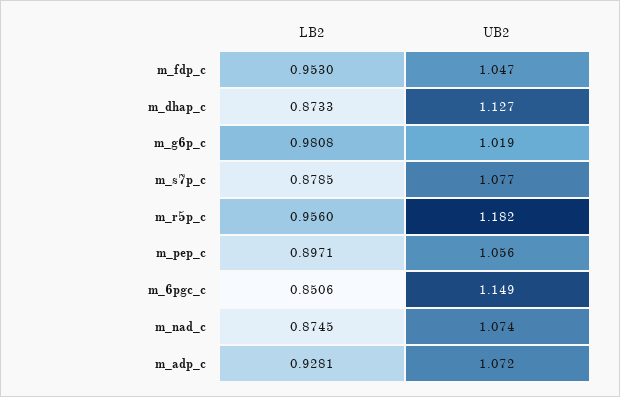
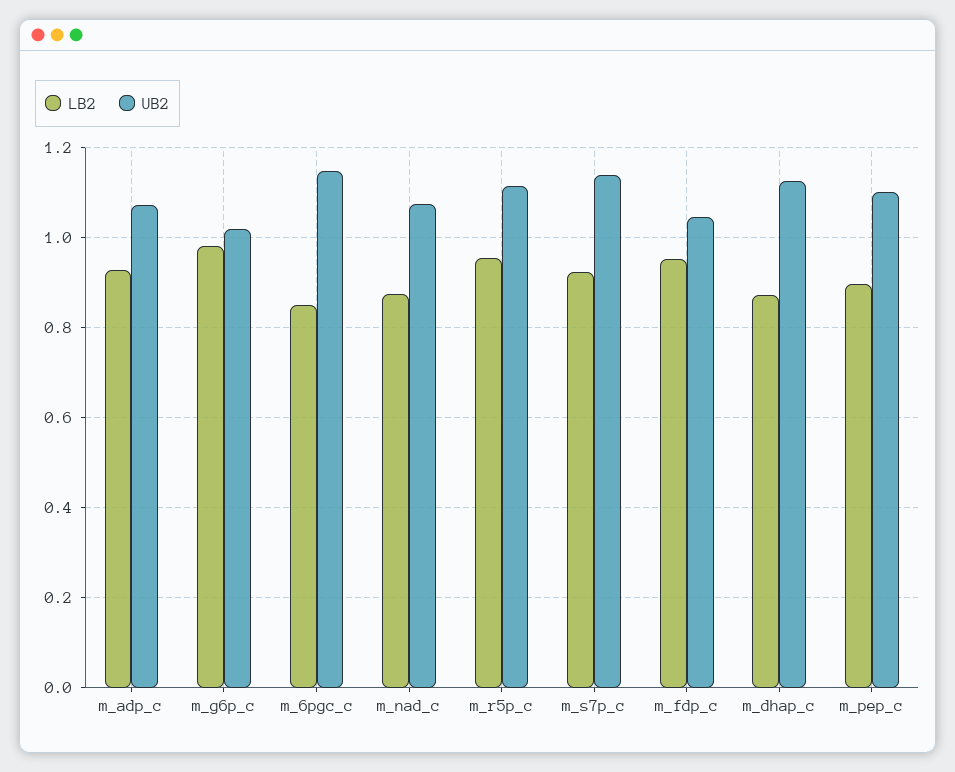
LB2, m_s7p_c: 0.8785 -> 0.92
UB2, m_s7p_c: 1.077 -> 1.14
UB2, m_r5p_c: 1.182 -> 1.12
UB2, m_pep_c: 1.056 -> 1.1

